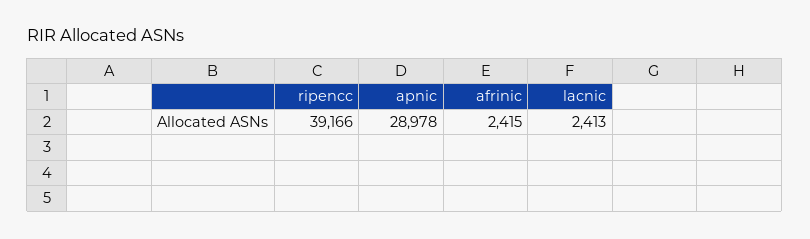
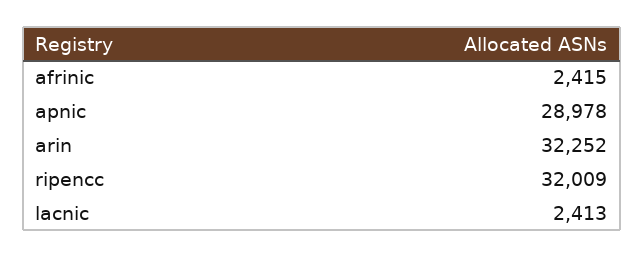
ripencc: 39166 -> 32009
arin: none -> 32252

